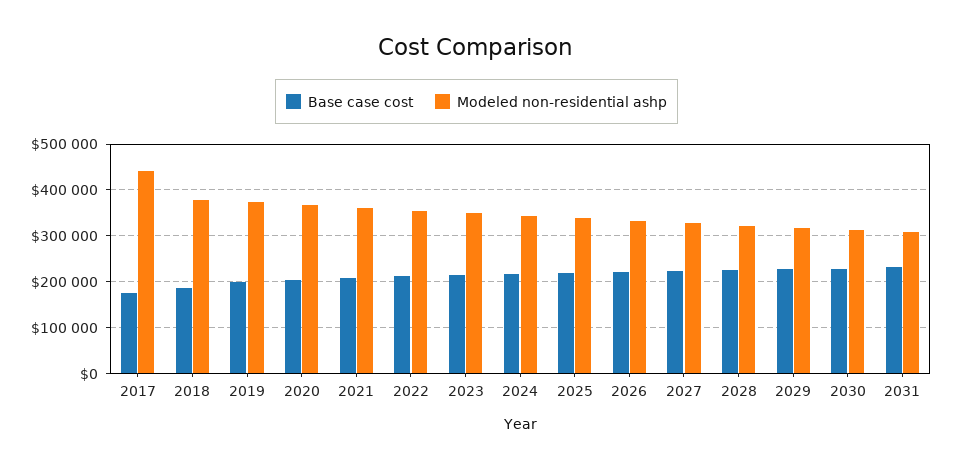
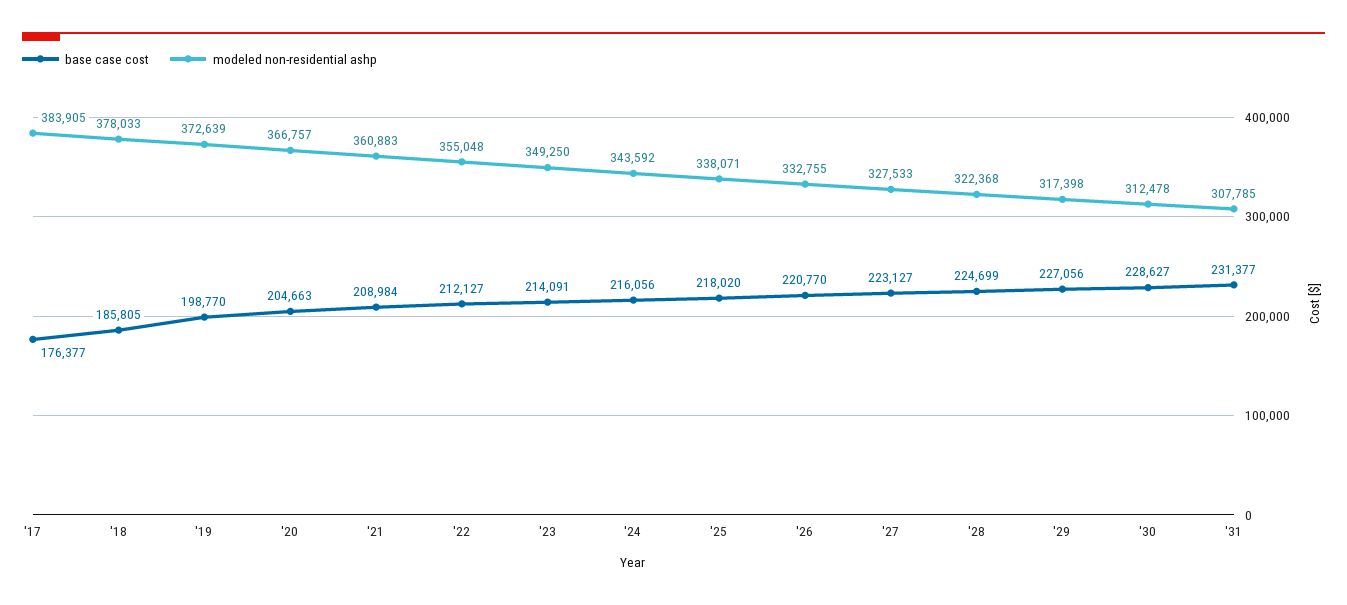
Modeled non-residential ashp, 2017: 440000 -> 383905

